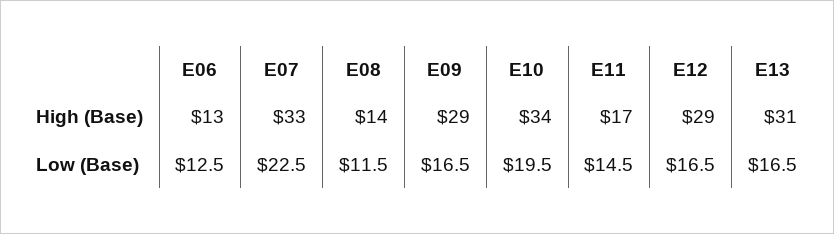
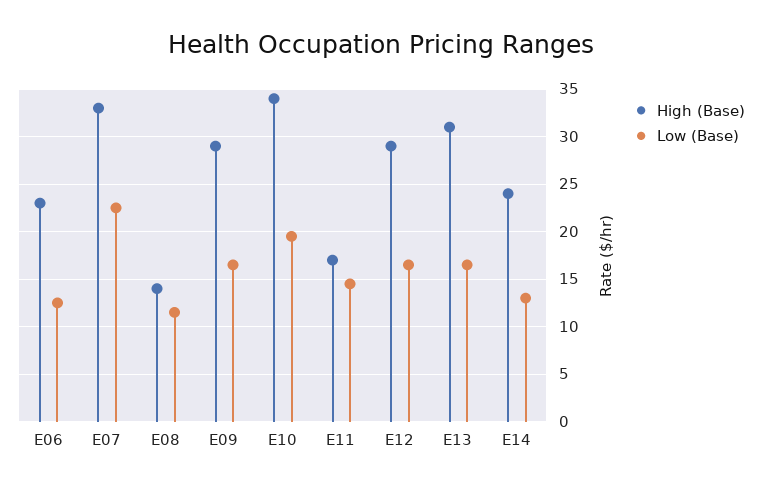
High (Base), E06: 13 -> 23
High (Base), E14: none -> 24
Low (Base), E14: none -> 13

